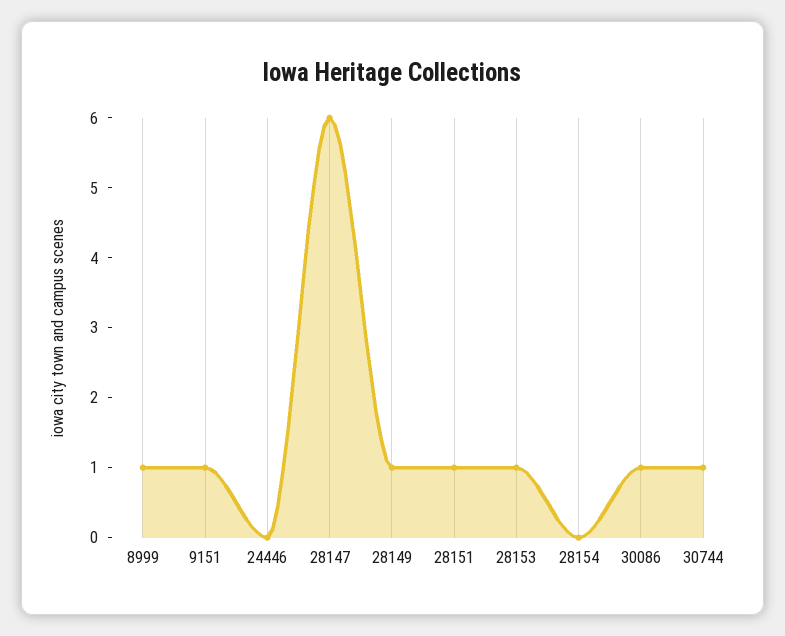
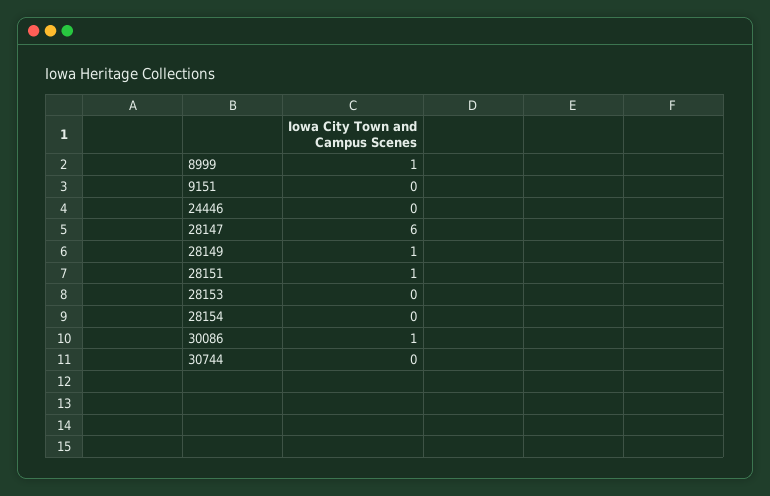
9151: 1 -> 0
28153: 1 -> 0
30744: 1 -> 0

